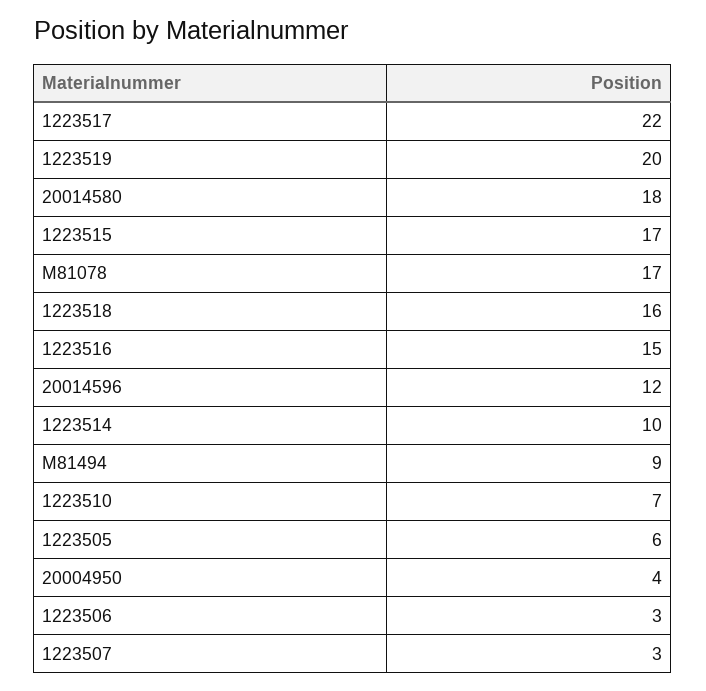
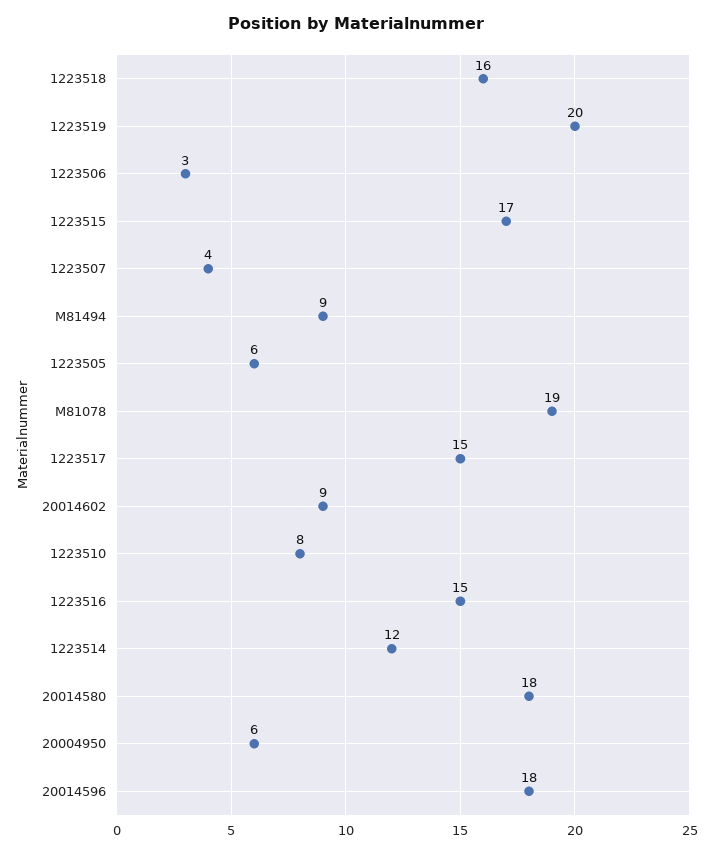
1223517: 22 -> 15
M81078: 17 -> 19
20014596: 12 -> 18
1223514: 10 -> 12
1223510: 7 -> 8
20004950: 4 -> 6
1223507: 3 -> 4
20014602: none -> 9

